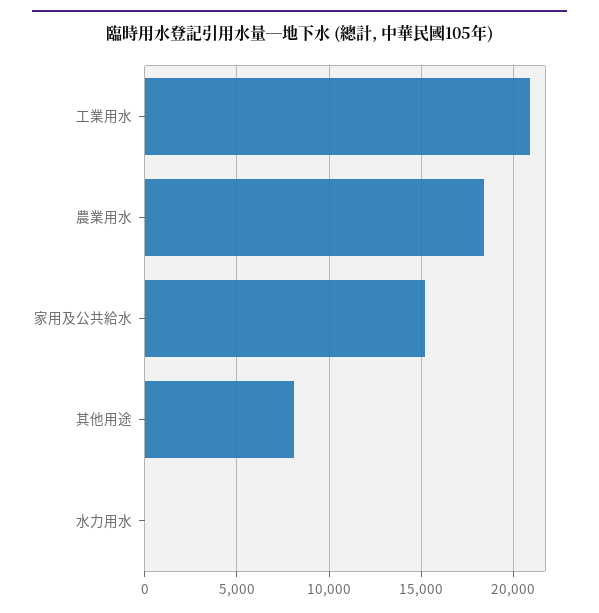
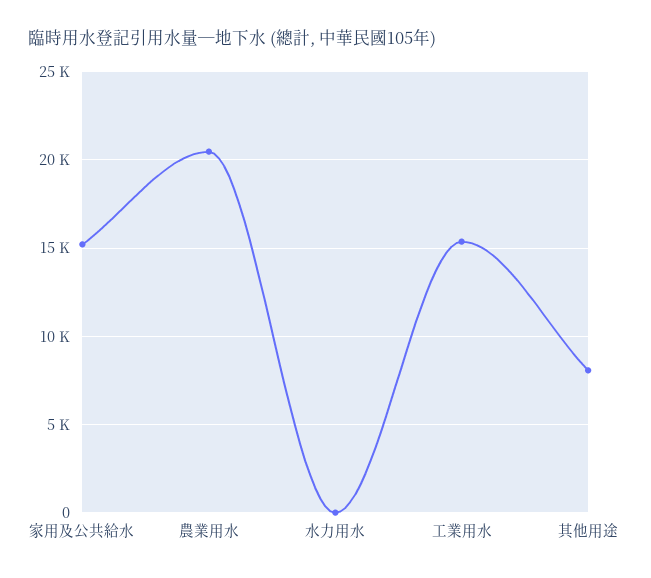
工業用水: 21000 -> 15500
農業用水: 18500 -> 20500

